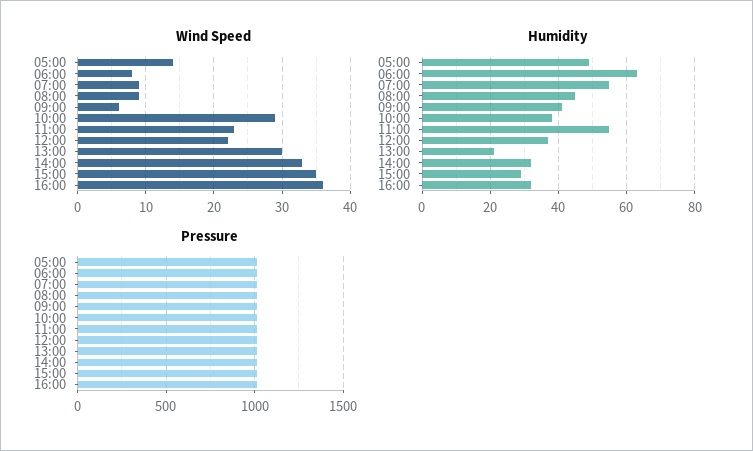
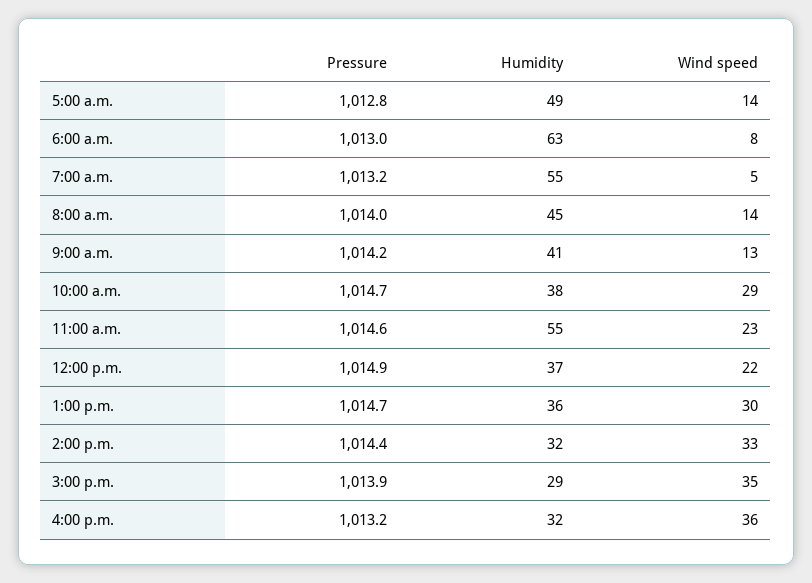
Wind Speed, 07:00: 9 -> 5
Wind Speed, 08:00: 9 -> 14
Wind Speed, 09:00: 6 -> 13
Humidity, 13:00: 20 -> 36

